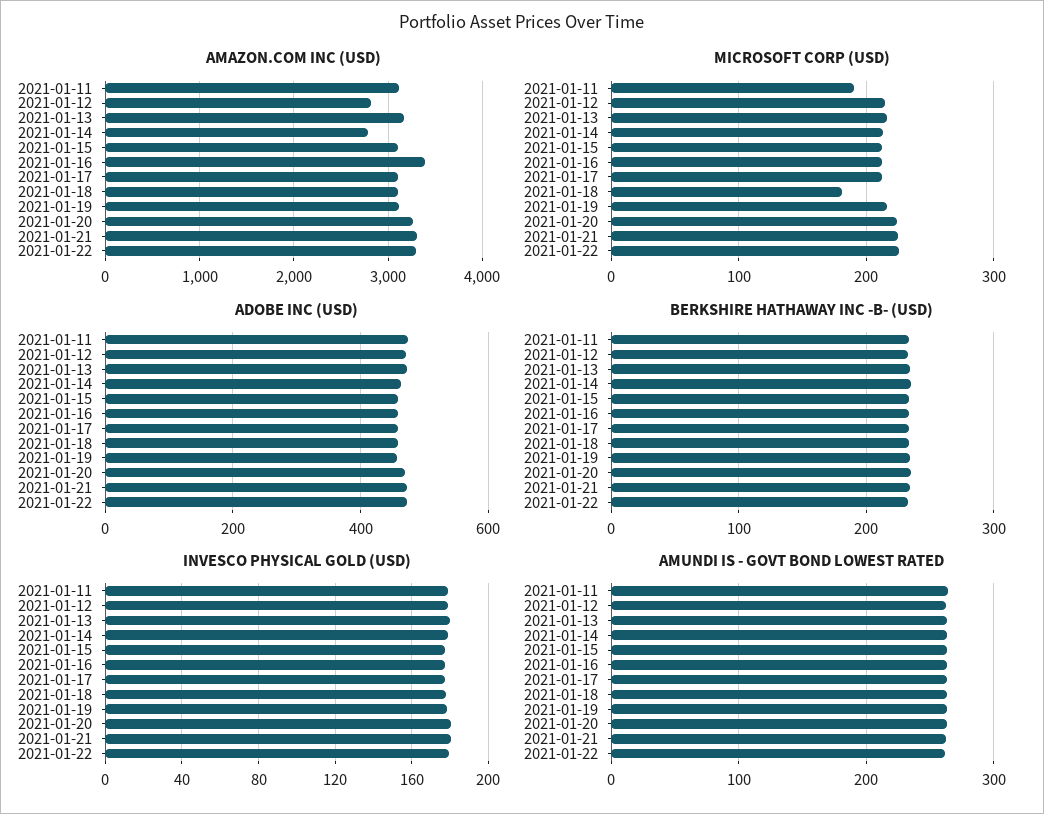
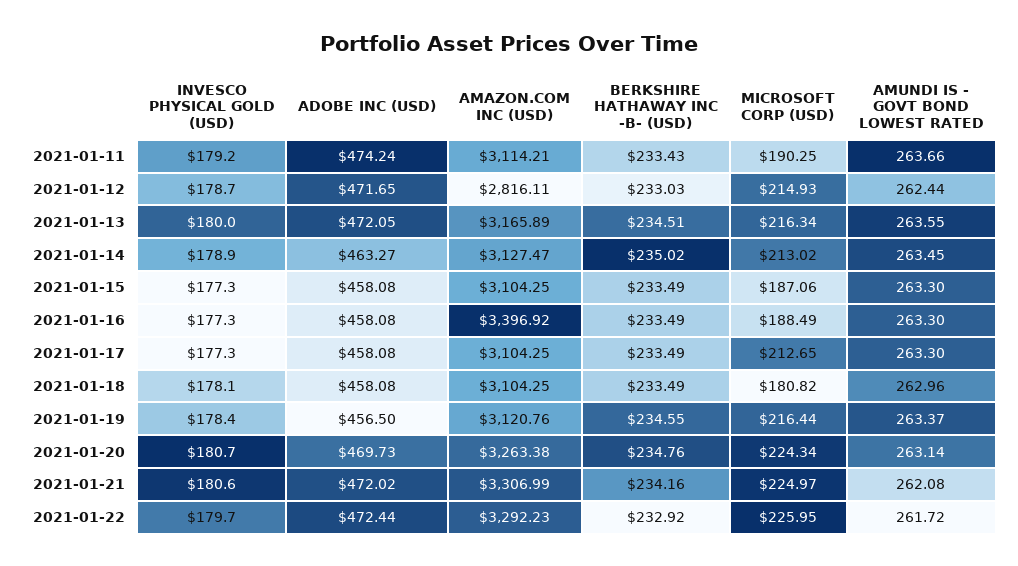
AMAZON.COM INC (USD), 2021-01-14: 2800 -> 3127.47
MICROSOFT CORP (USD), 2021-01-15: 210 -> 187.06
MICROSOFT CORP (USD), 2021-01-16: 210 -> 188.49

